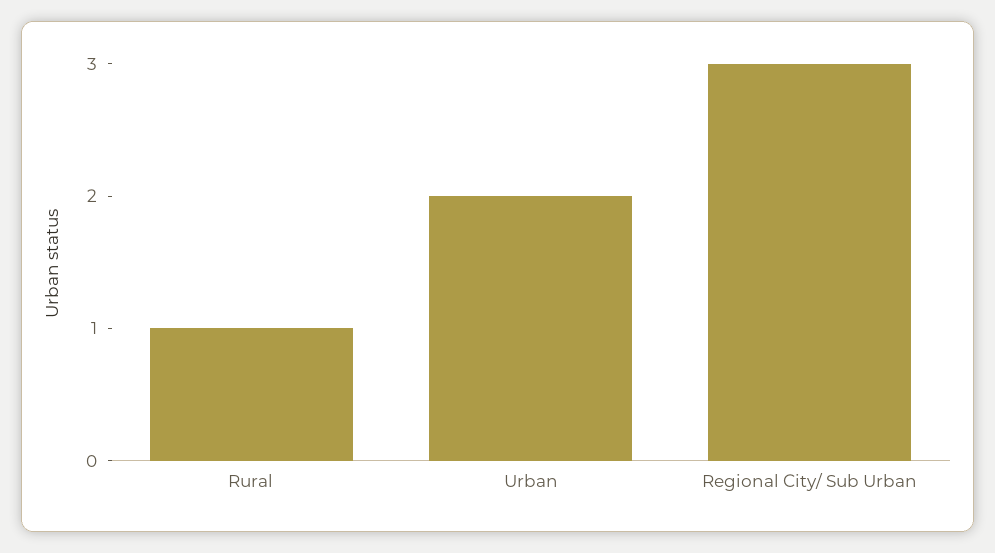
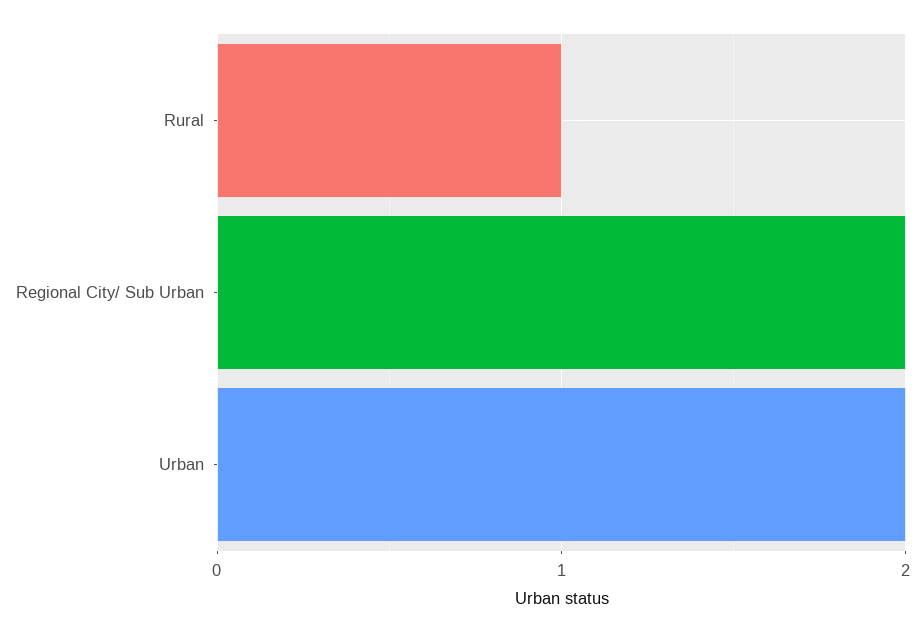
Regional City/ Sub Urban: 3 -> 2

